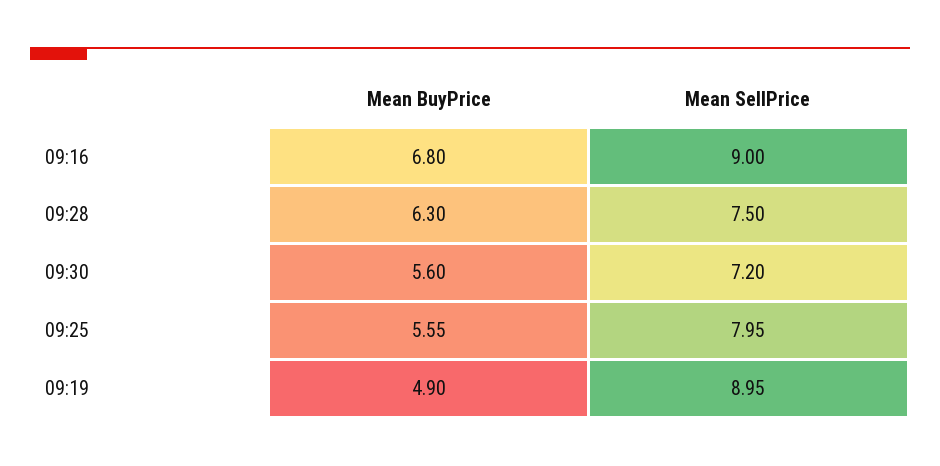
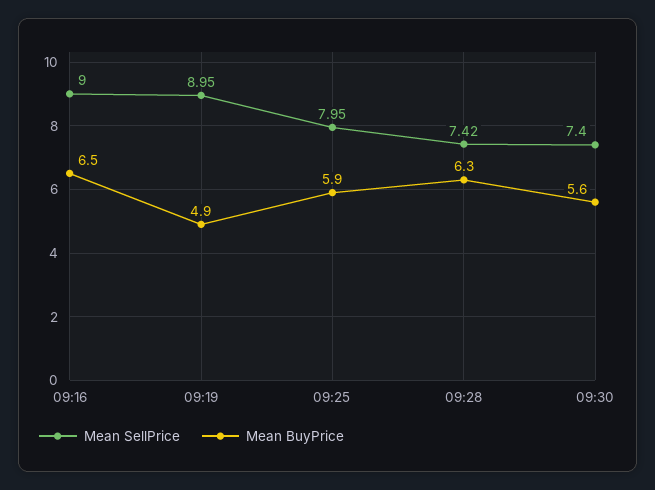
Mean BuyPrice, 09:16: 6.8 -> 6.5
Mean SellPrice, 09:28: 7.5 -> 7.42
Mean SellPrice, 09:30: 7.2 -> 7.4
Mean BuyPrice, 09:25: 5.55 -> 5.9

